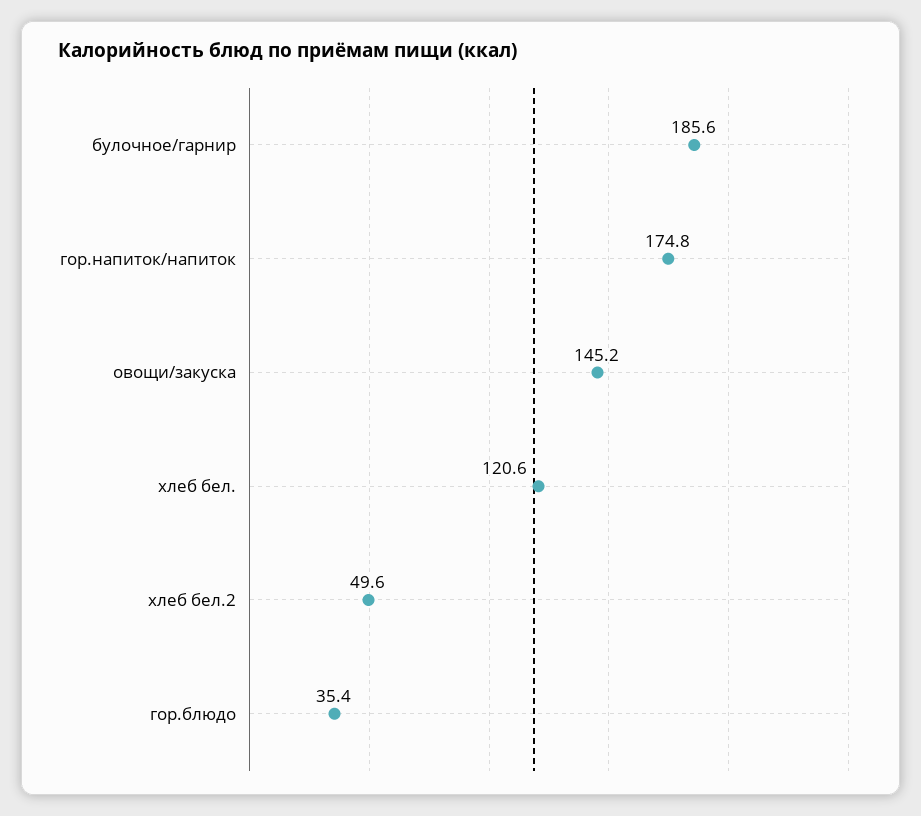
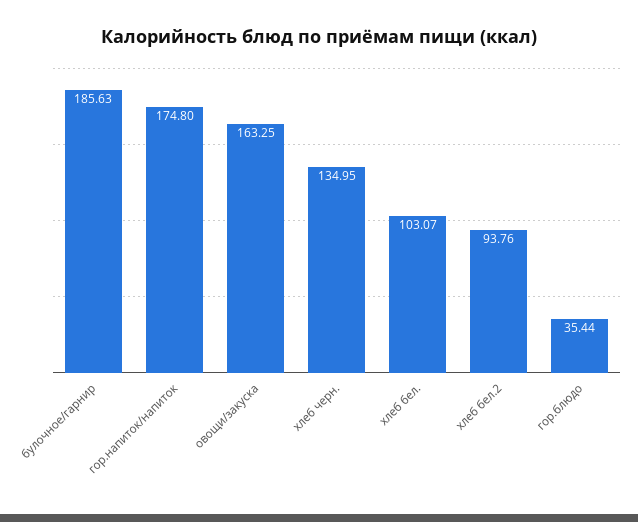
овощи/закуска: 145.2 -> 163.25
хлеб бел.: 120.6 -> 103.07
хлеб бел.2: 49.6 -> 93.76
хлеб черн.: none -> 134.95

